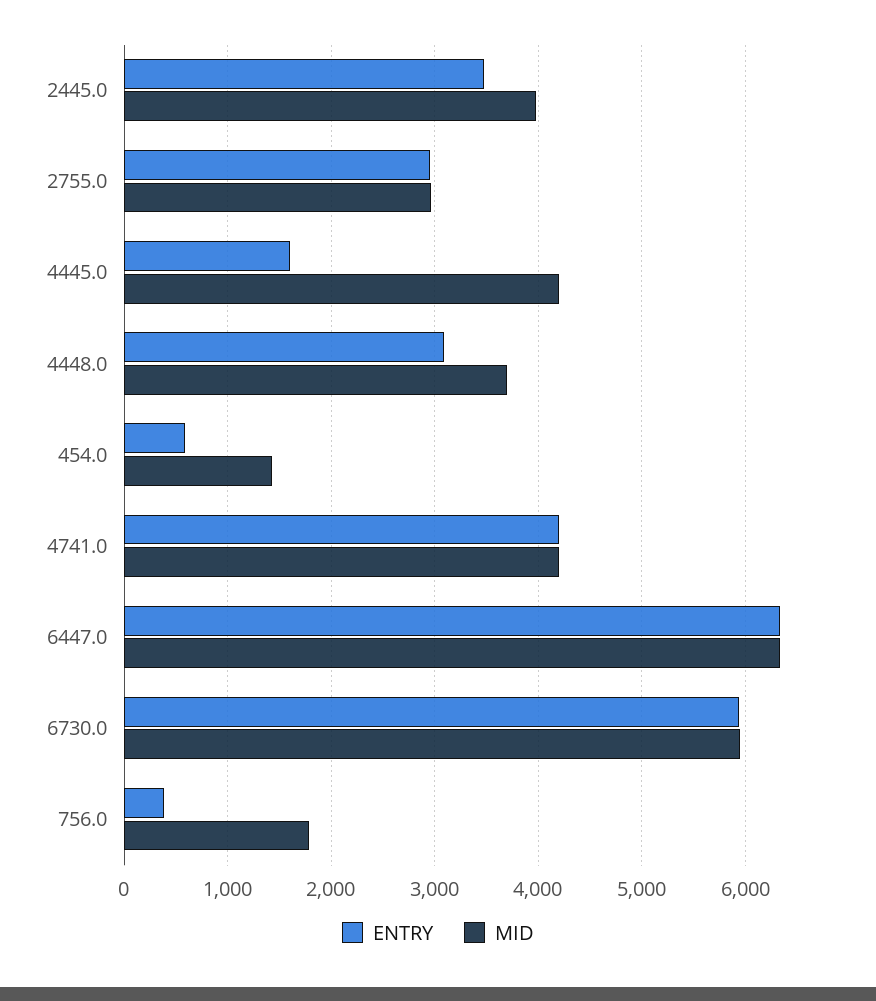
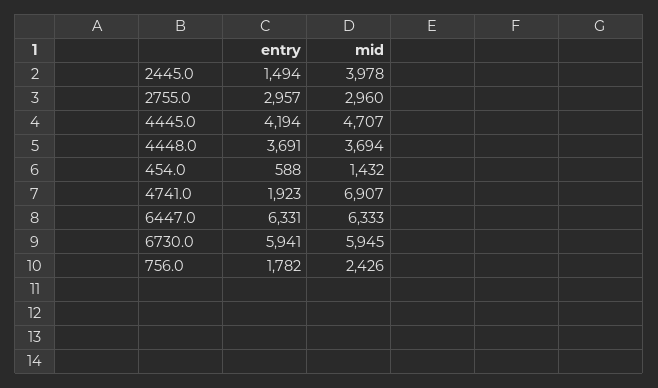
ENTRY, 2445.0: 3500 -> 1494
ENTRY, 4445.0: 1600 -> 4194
MID, 4445.0: 4200 -> 4707
ENTRY, 4448.0: 3100 -> 3691
ENTRY, 4741.0: 4200 -> 1923
MID, 4741.0: 4200 -> 6907
ENTRY, 756.0: 400 -> 1782
MID, 756.0: 1800 -> 2426

